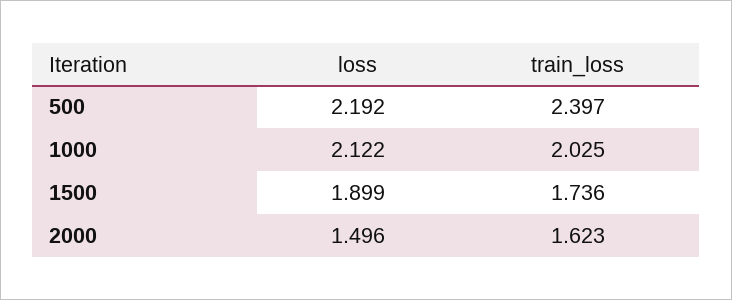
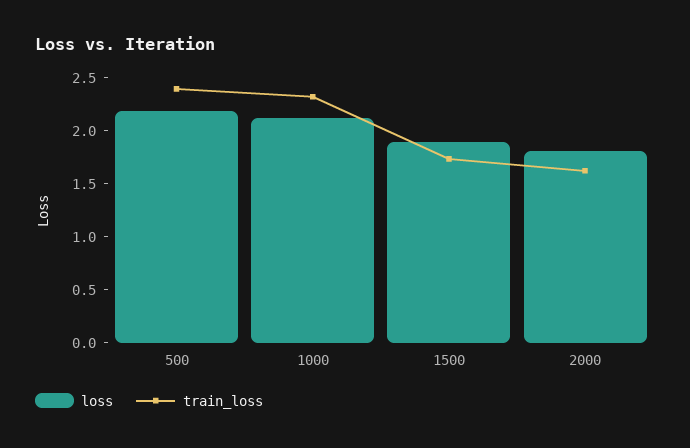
train_loss, 1000: 2.025 -> 2.3
loss, 2000: 1.496 -> 1.8

